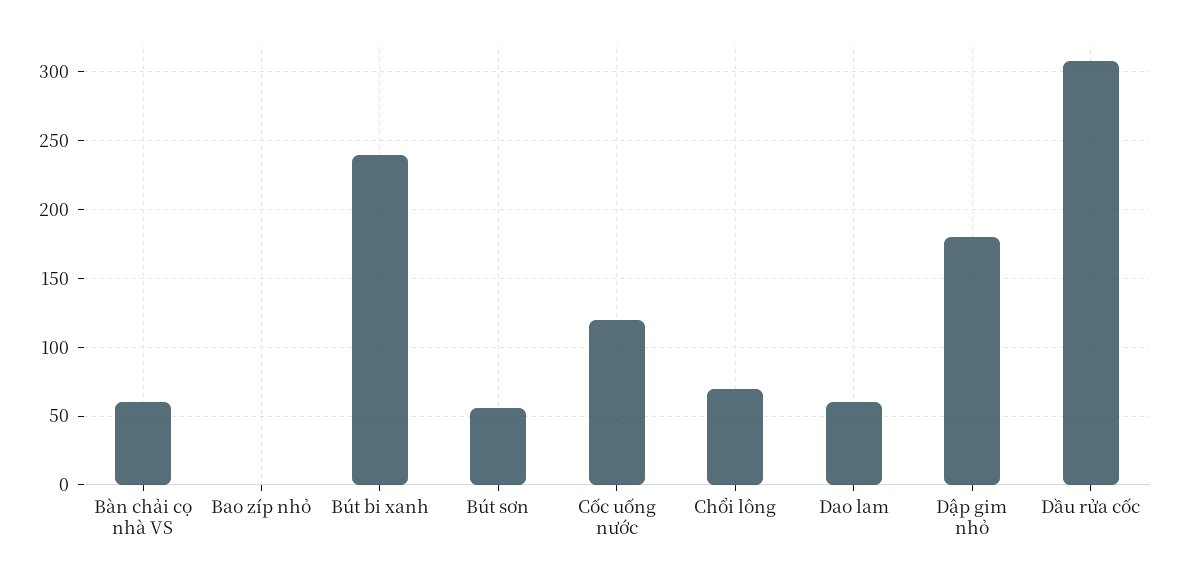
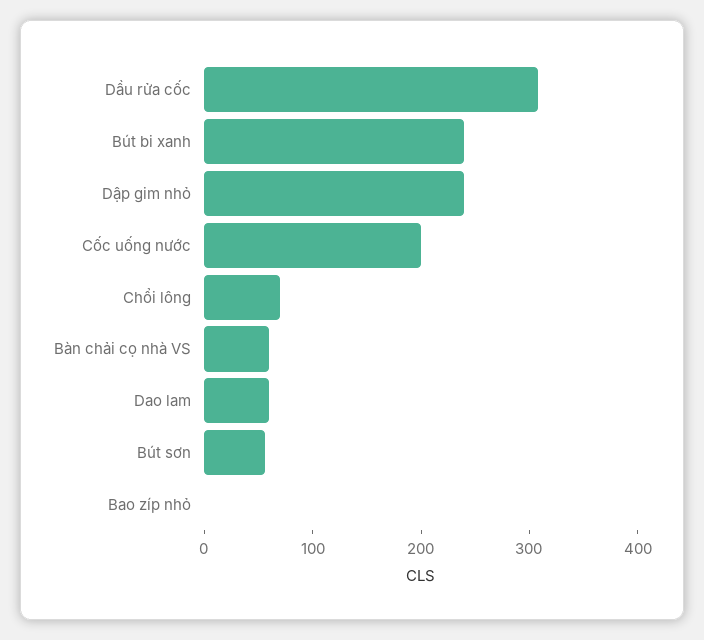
Cốc uống nước: 120 -> 200
Dập gim nhỏ: 180 -> 240

